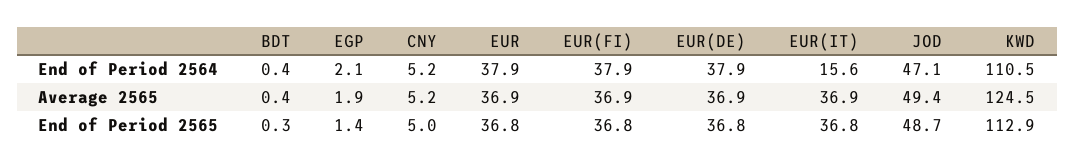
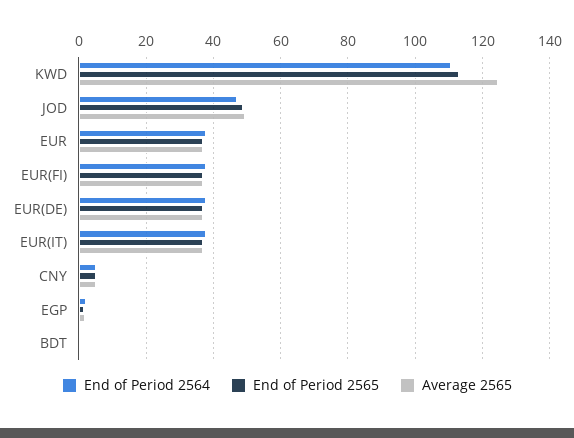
End of Period 2564, EUR(IT): 15.6 -> 38

